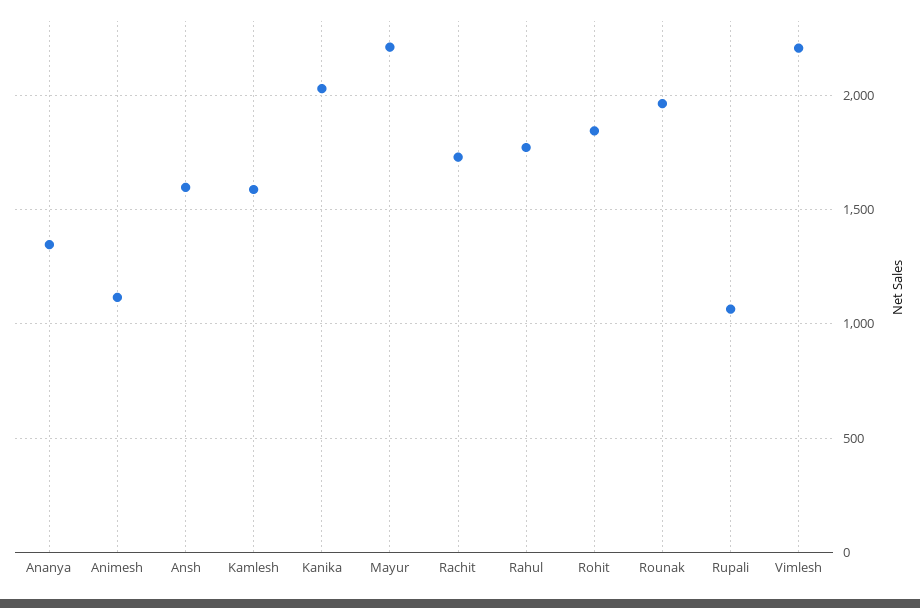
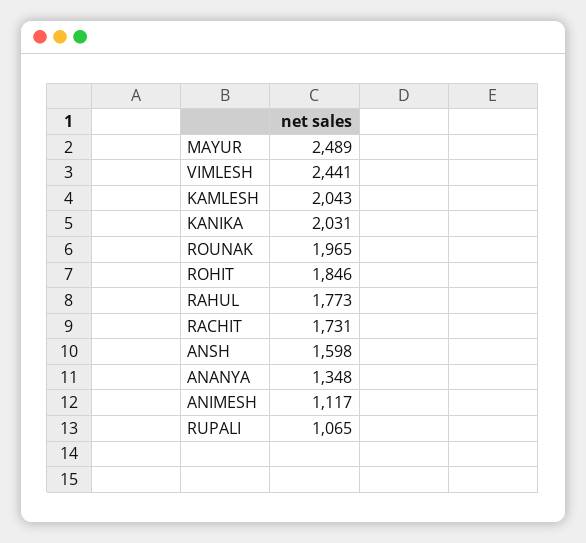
Kamlesh: 1600 -> 2043
Mayur: 2200 -> 2489
Vimlesh: 2200 -> 2441

